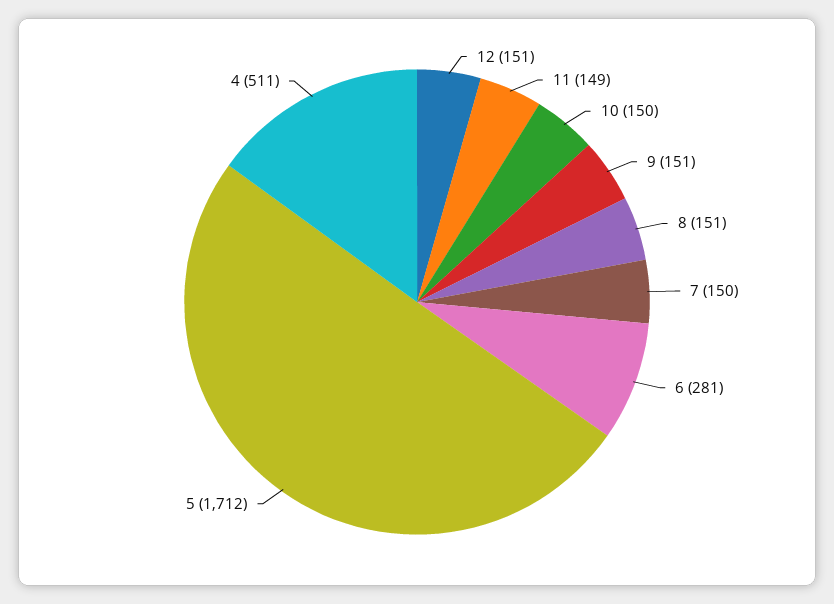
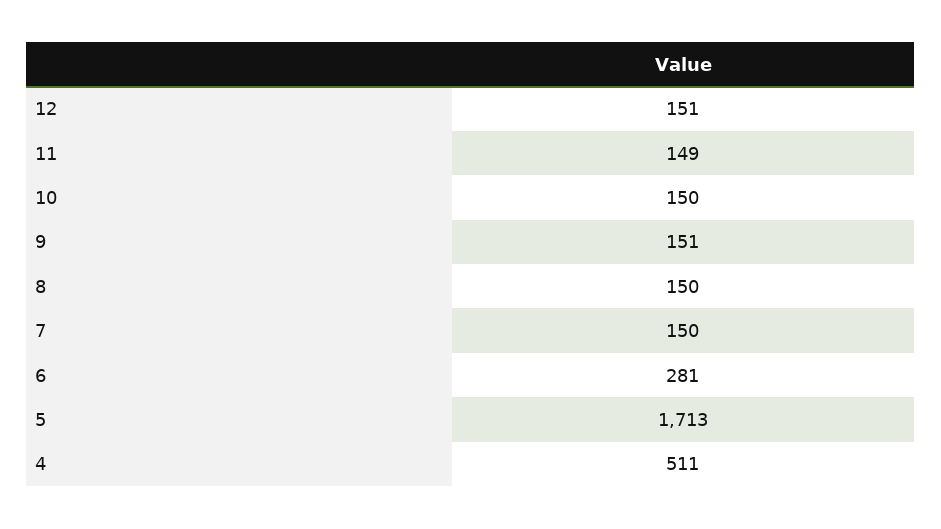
8: 151 -> 150
5: 1712 -> 1713

